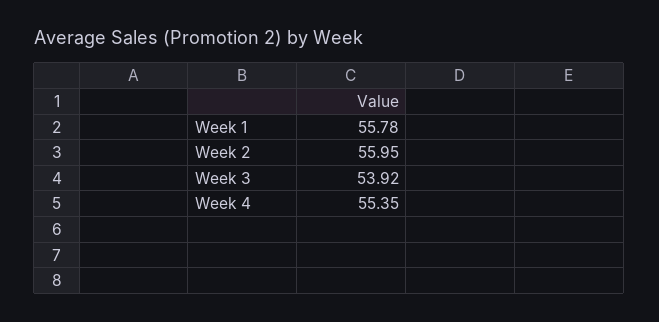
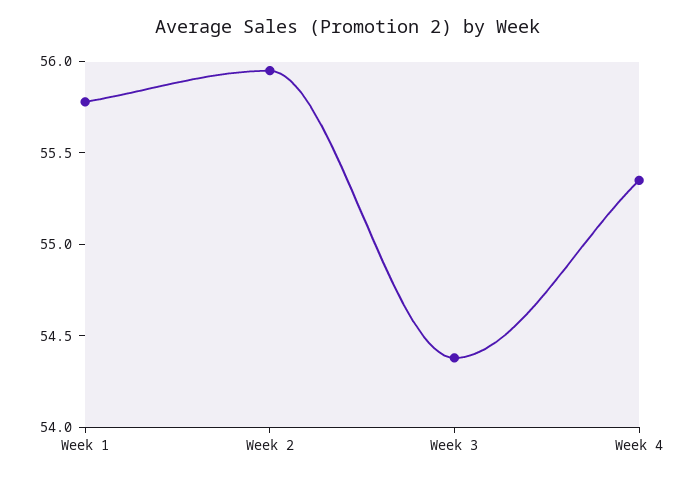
Week 3: 53.92 -> 54.4

